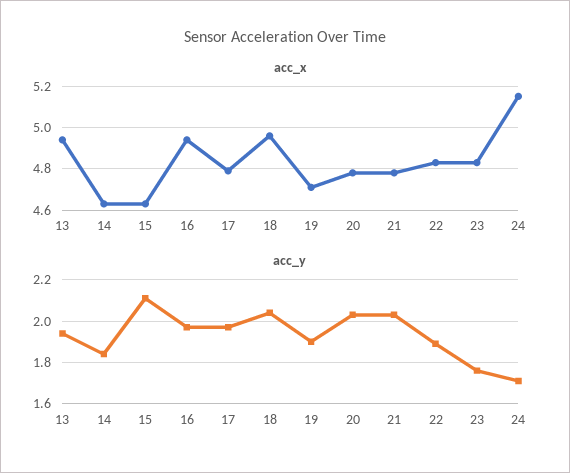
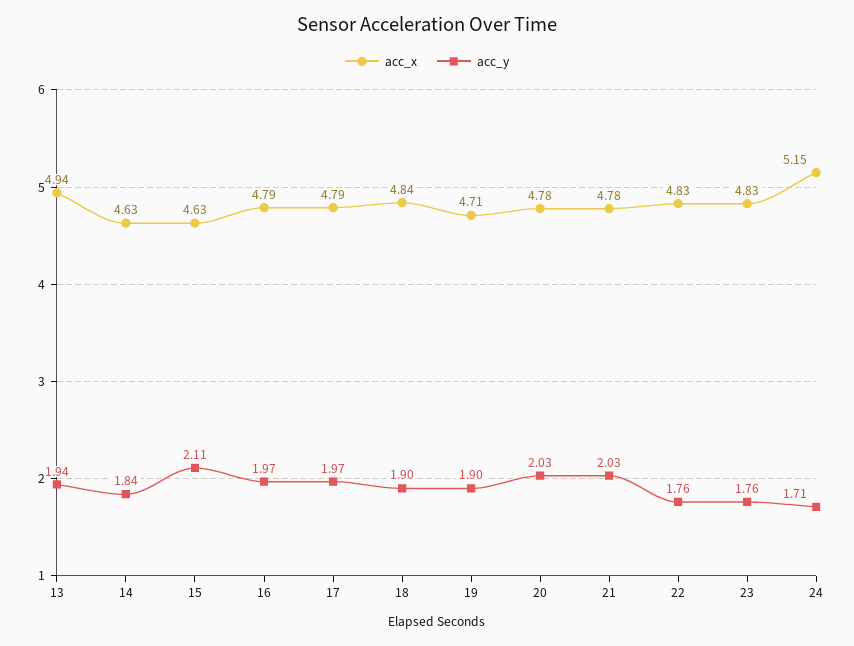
acc_x, 16: 4.95 -> 4.79
acc_x, 18: 4.95 -> 4.84
acc_y, 18: 2.05 -> 1.9
acc_y, 22: 1.9 -> 1.76

